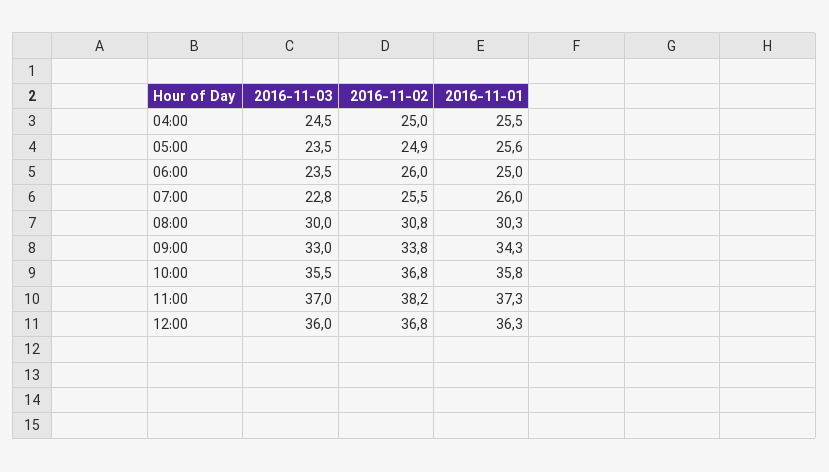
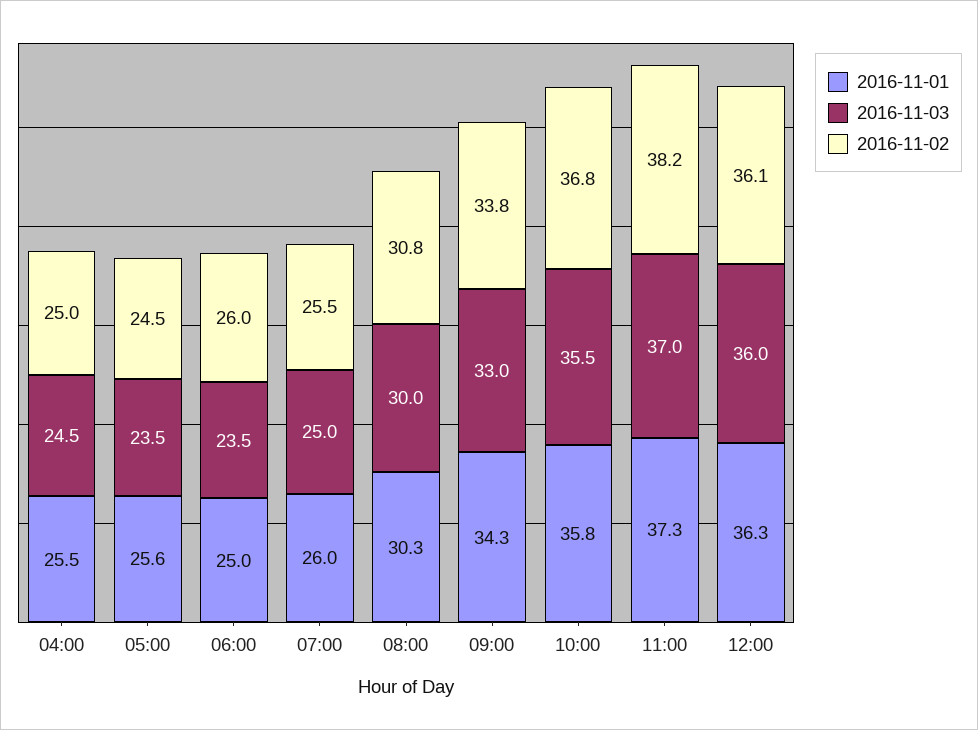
2016-11-02, 05:00: 24.9 -> 24.5
2016-11-03, 07:00: 22.8 -> 25
2016-11-02, 12:00: 36.8 -> 36.1

